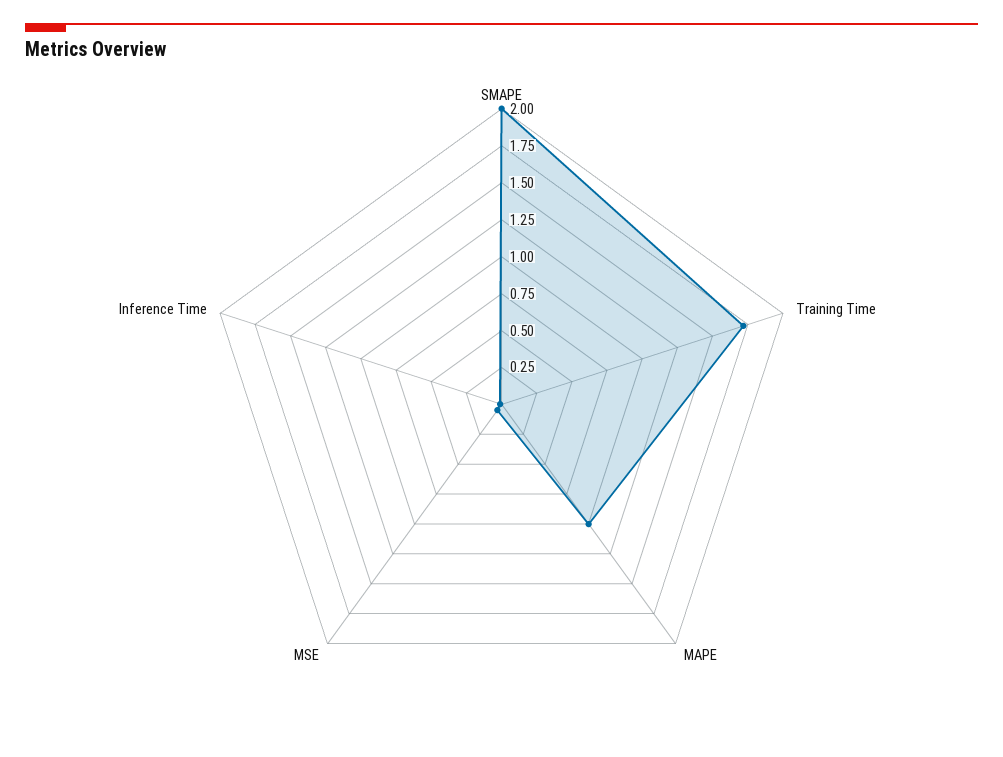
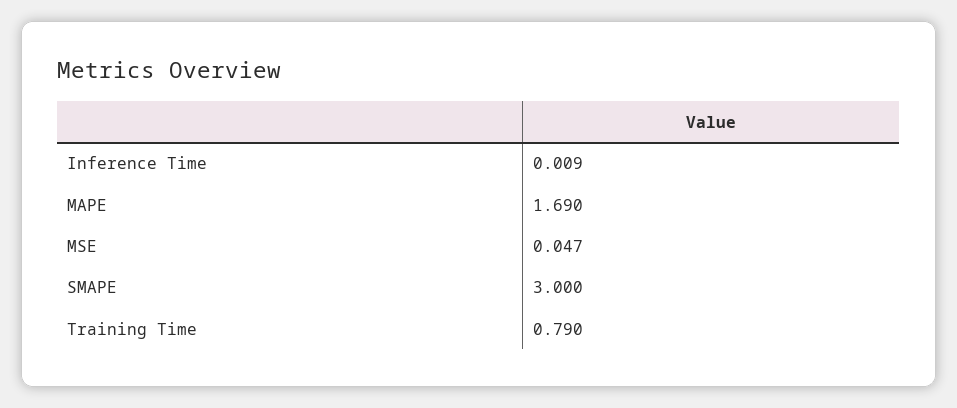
SMAPE: 2 -> 3
Training Time: 1.75 -> 0.79
MAPE: 1 -> 1.69

